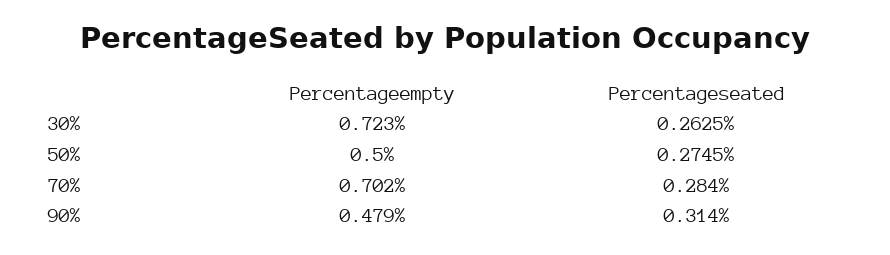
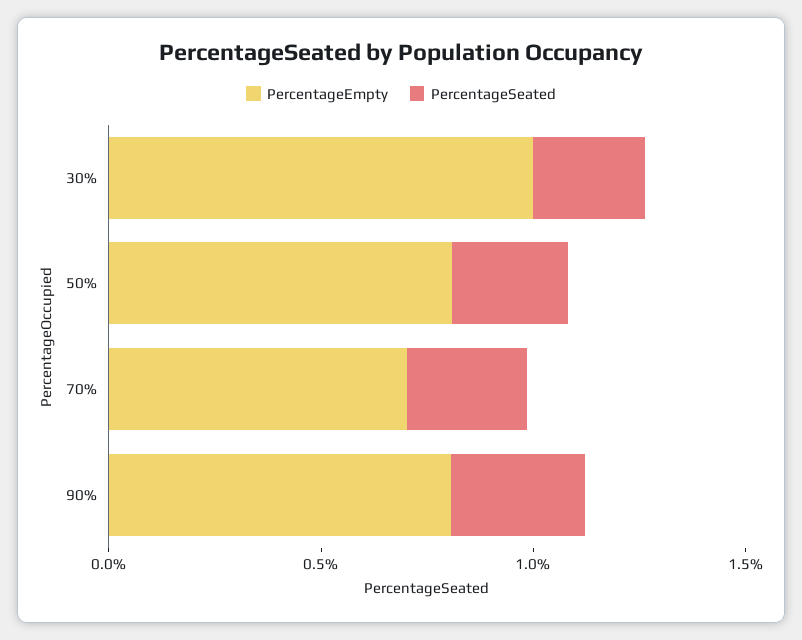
Percentageempty, 30%: 0.723 -> 1
Percentageempty, 50%: 0.5 -> 0.8
Percentageempty, 90%: 0.479 -> 0.8

